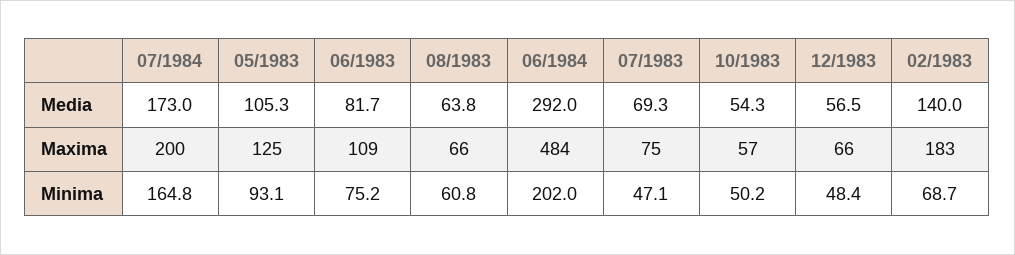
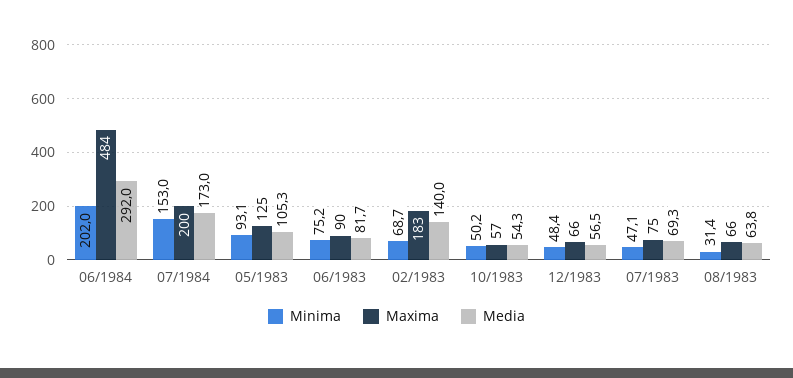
Maxima, 06/1983: 109 -> 90
Minima, 07/1984: 164.8 -> 153
Minima, 08/1983: 60.8 -> 31.4

